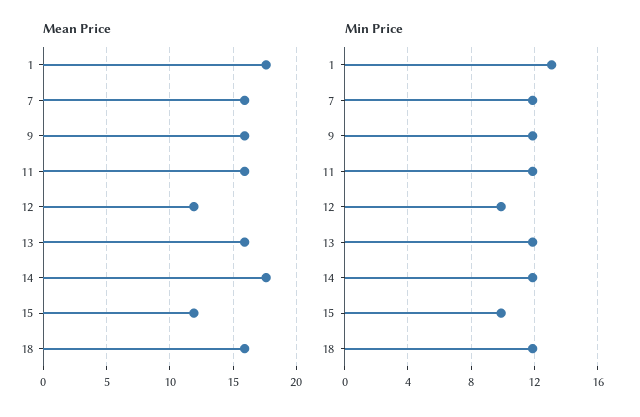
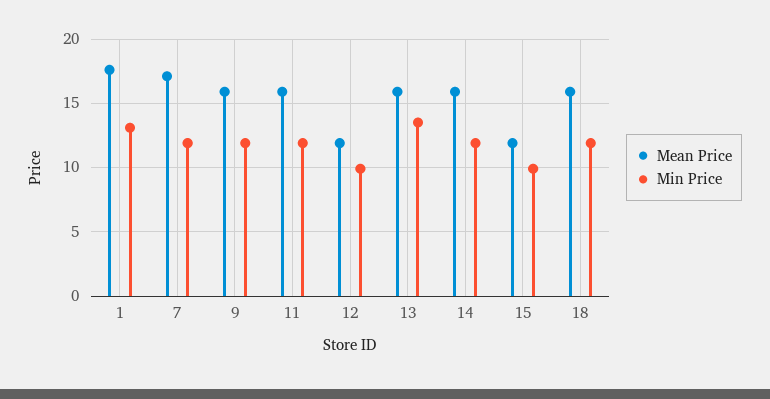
Mean Price, 7: 16 -> 17
Mean Price, 14: 17.5 -> 16
Min Price, 13: 12 -> 13.5

